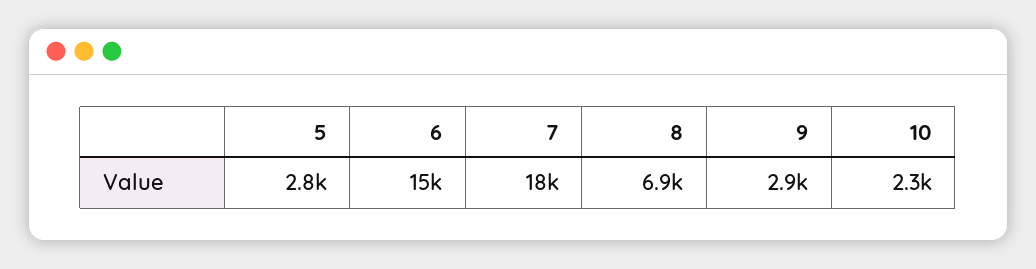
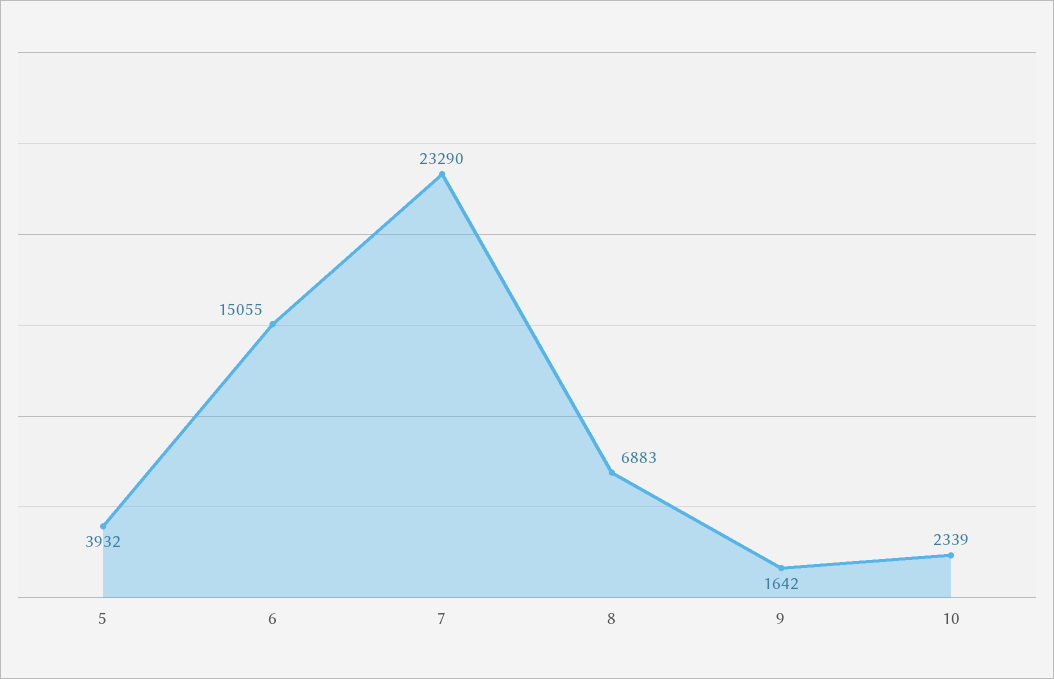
5: 2800 -> 3932
7: 18000 -> 23290
9: 2900 -> 1642

